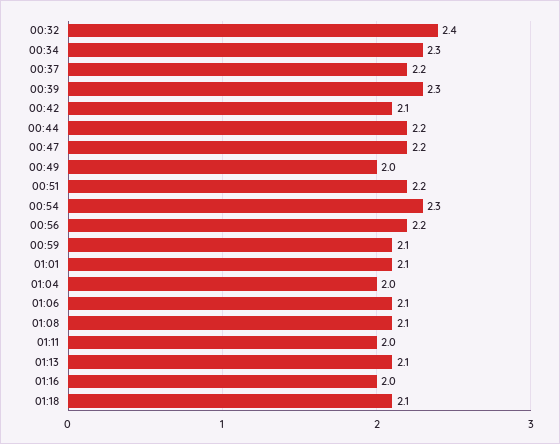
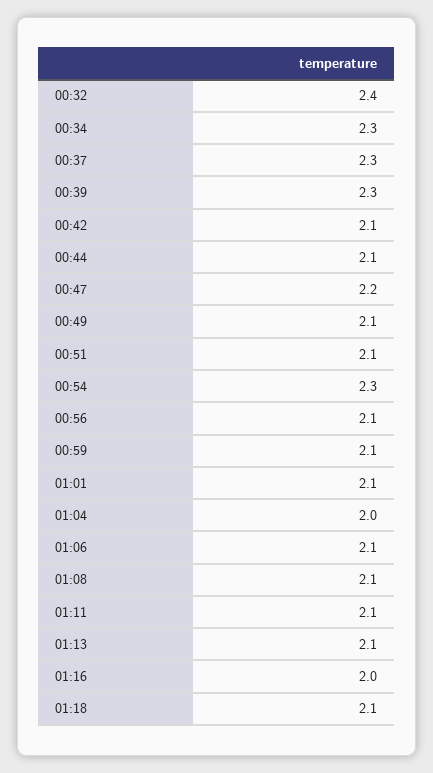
00:37: 2.2 -> 2.3
00:44: 2.2 -> 2.1
00:49: 2 -> 2.1
00:51: 2.2 -> 2.1
00:56: 2.2 -> 2.1
01:11: 2 -> 2.1

